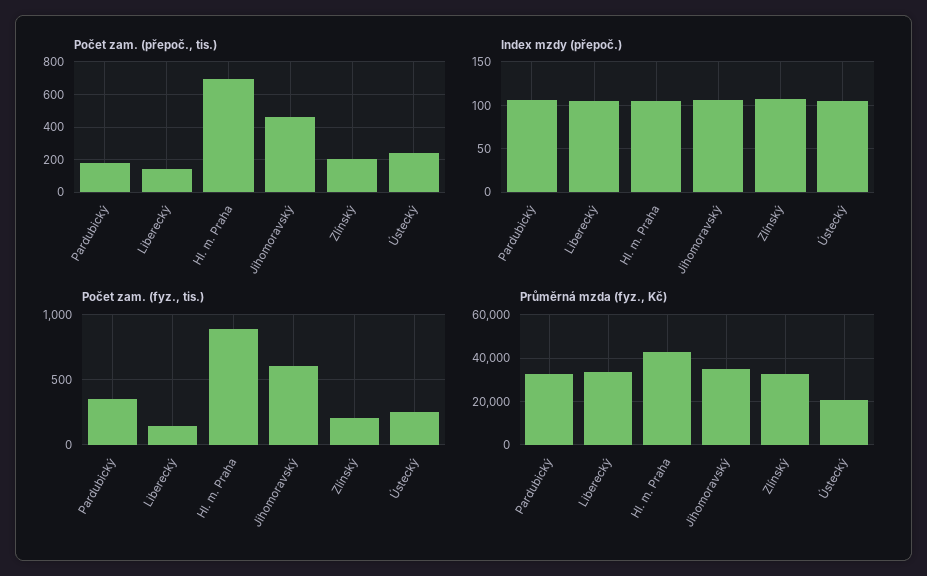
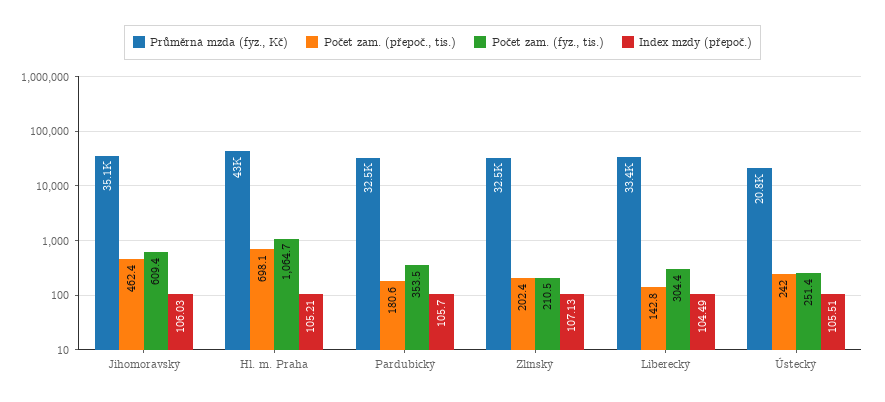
Počet zam. (fyz., tis.), Liberecký: 150 -> 304.4
Počet zam. (fyz., tis.), Hl. m. Praha: 900 -> 1064.7

